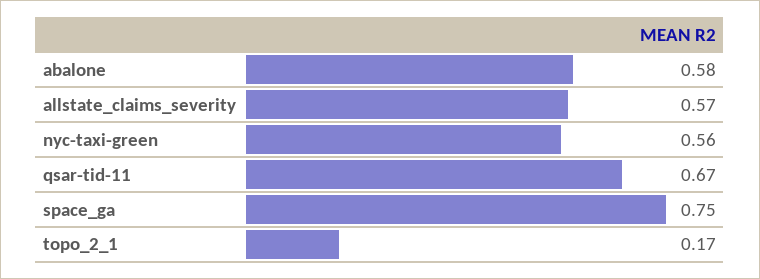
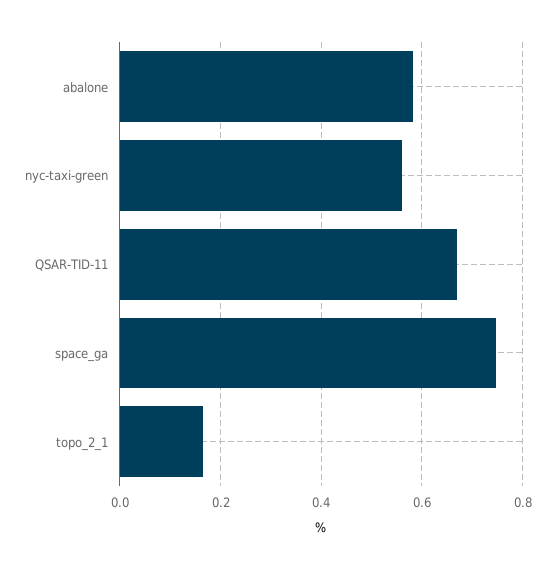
allstate_claims_severity: 0.57 -> none

